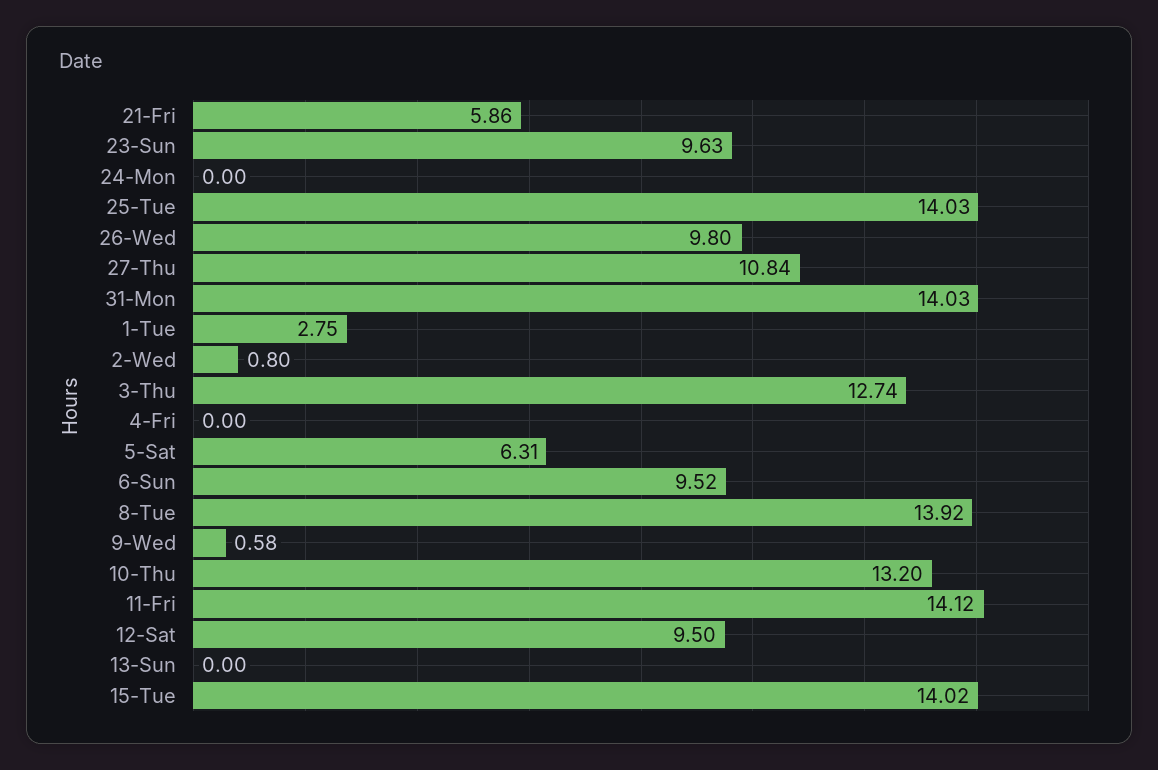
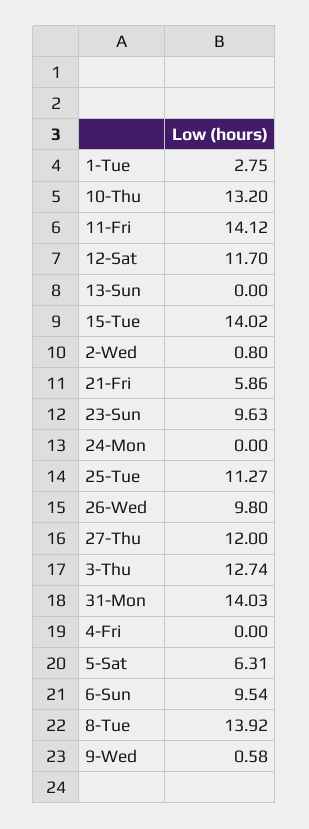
25-Tue: 14.03 -> 11.27
27-Thu: 10.84 -> 12
6-Sun: 9.52 -> 9.54
12-Sat: 9.5 -> 11.7

